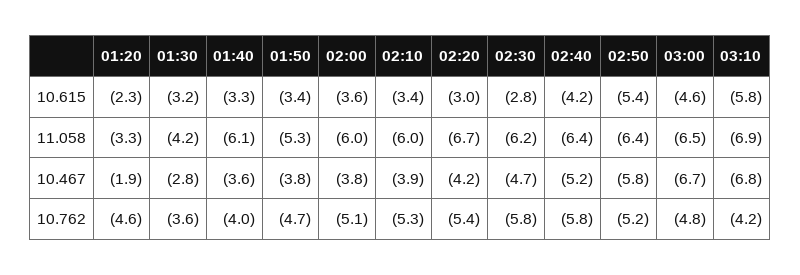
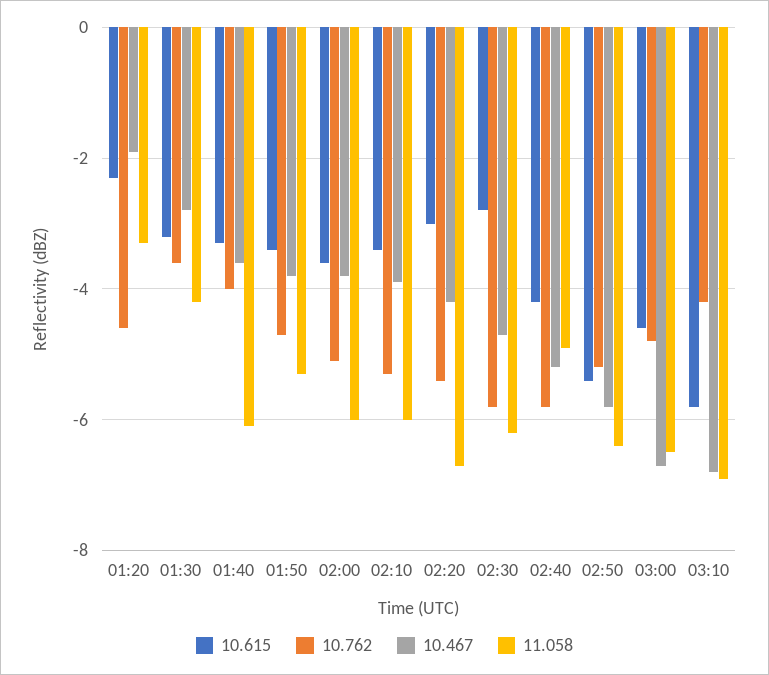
11.058, 02:40: -6.4 -> -5

